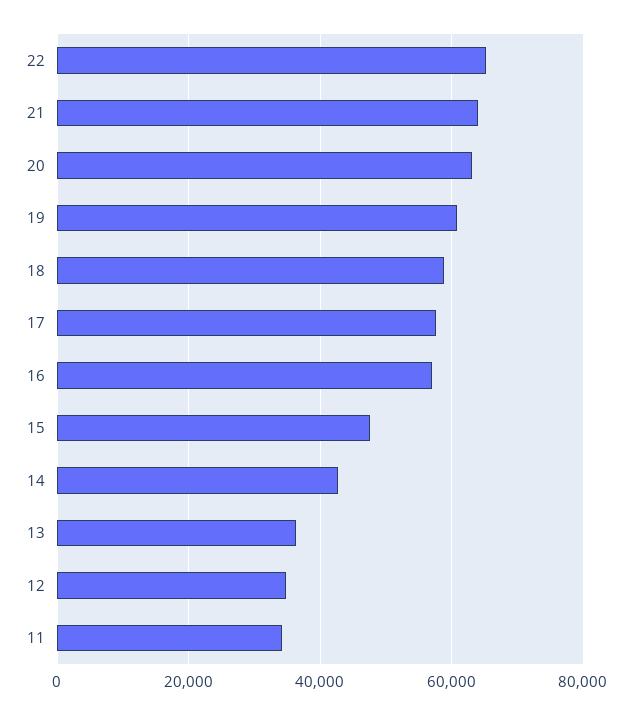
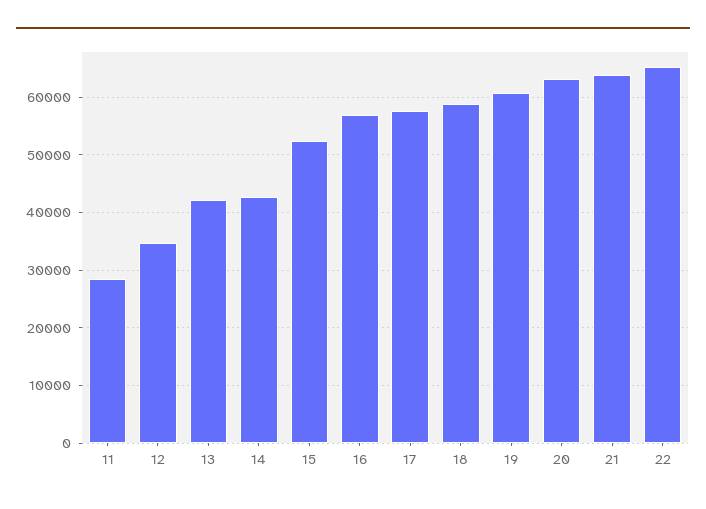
15: 48000 -> 52000
13: 36000 -> 42000
11: 34000 -> 28000

